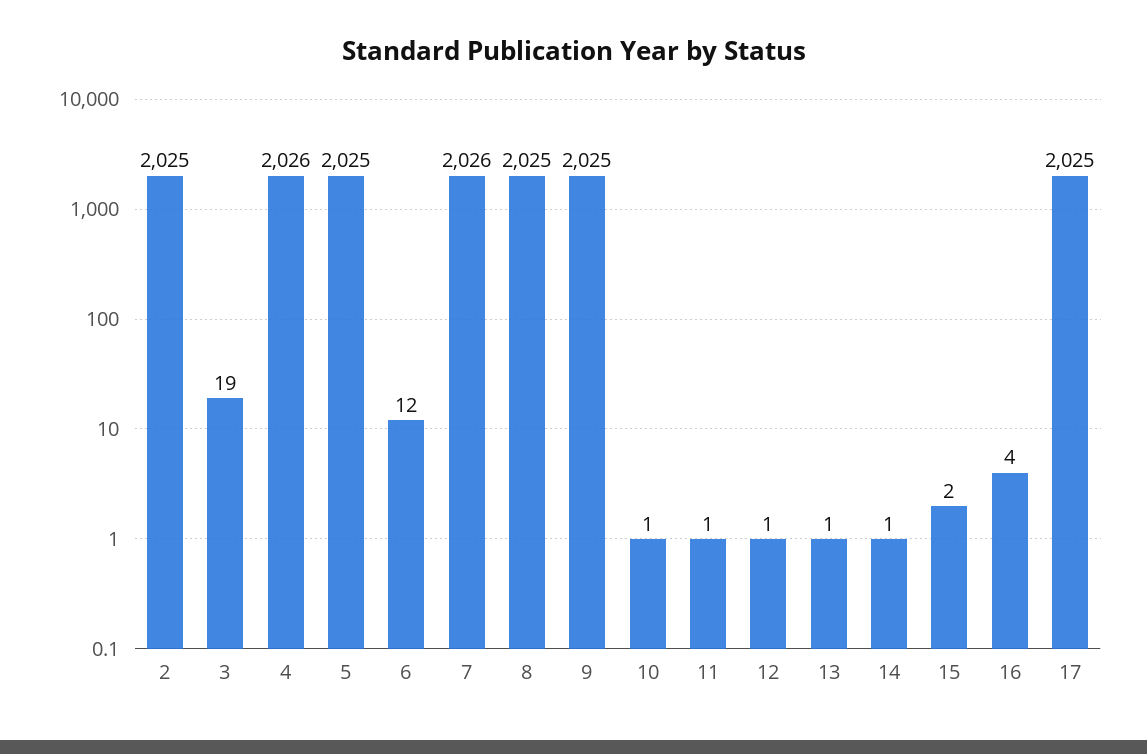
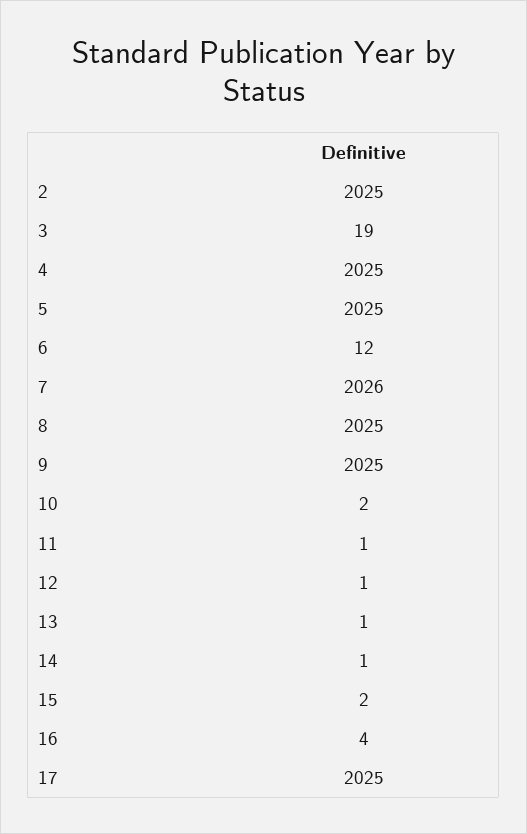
4: 2026 -> 2025
10: 1 -> 2

